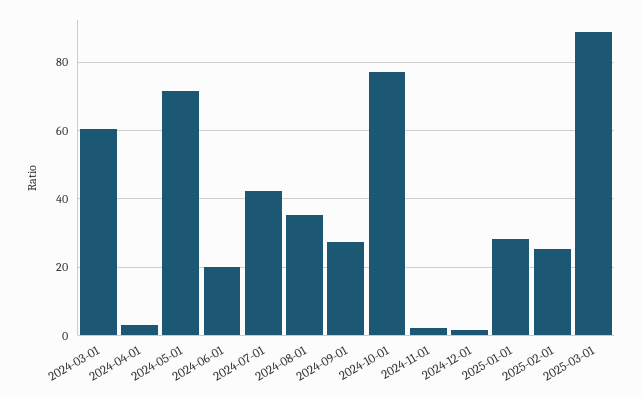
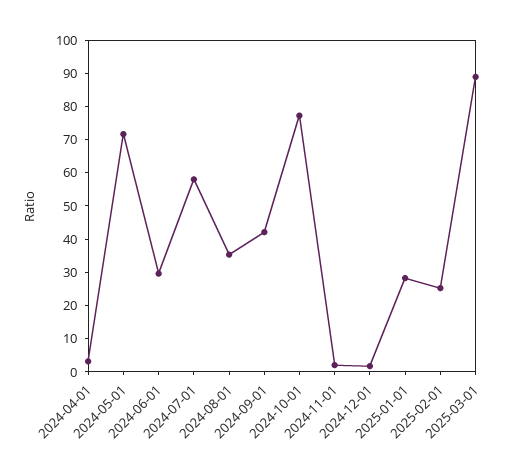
2024-03-01: 60 -> none
2024-06-01: 20 -> 30
2024-07-01: 42 -> 57.5
2024-09-01: 28 -> 42.5

